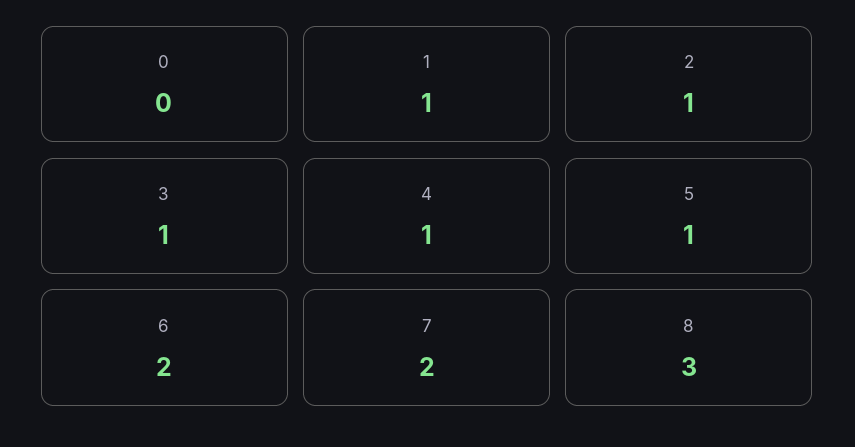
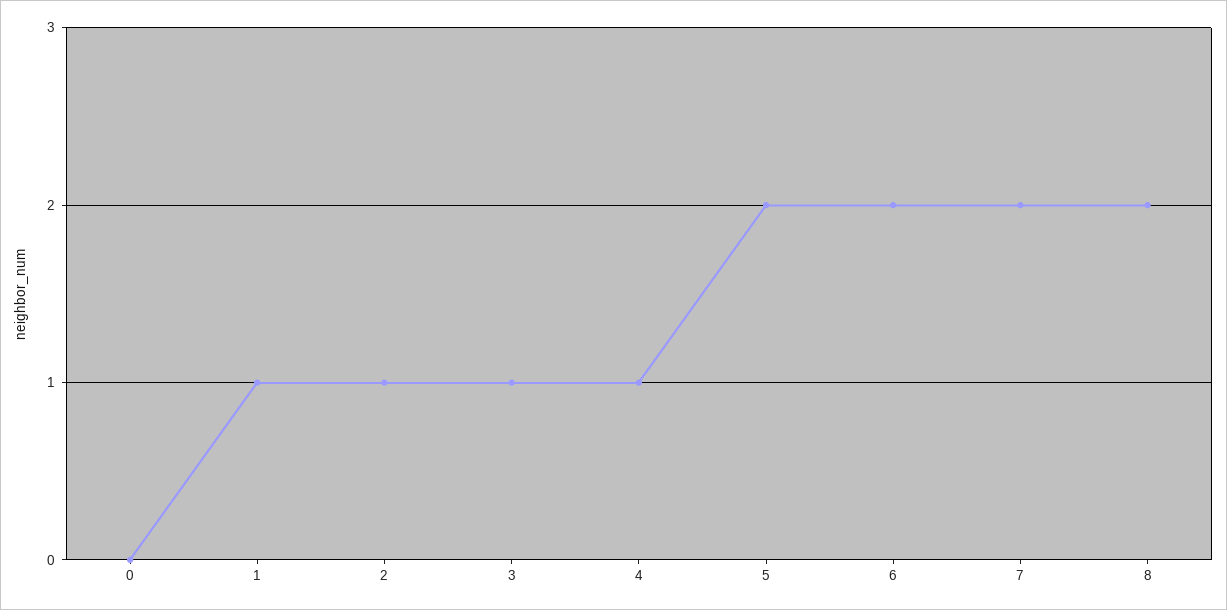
5: 1 -> 2
8: 3 -> 2

